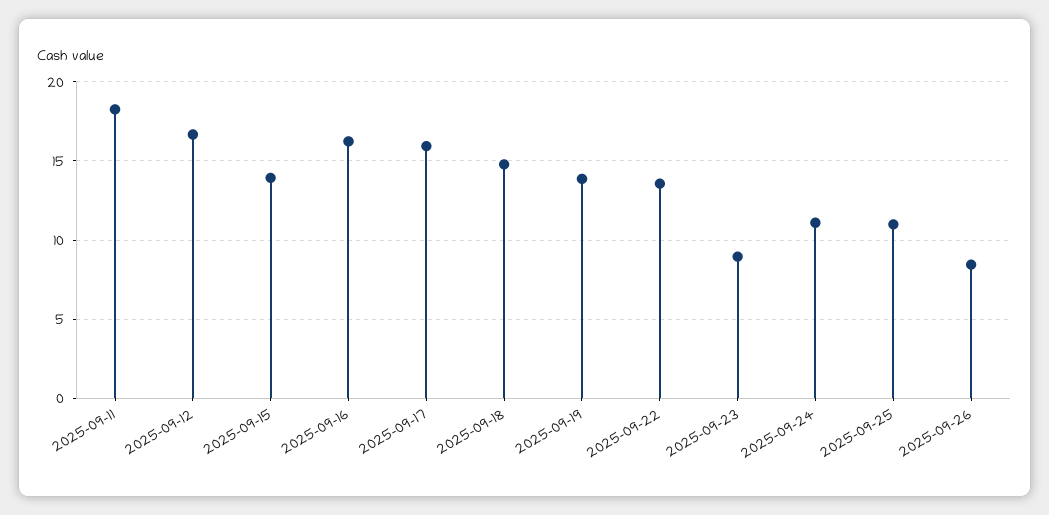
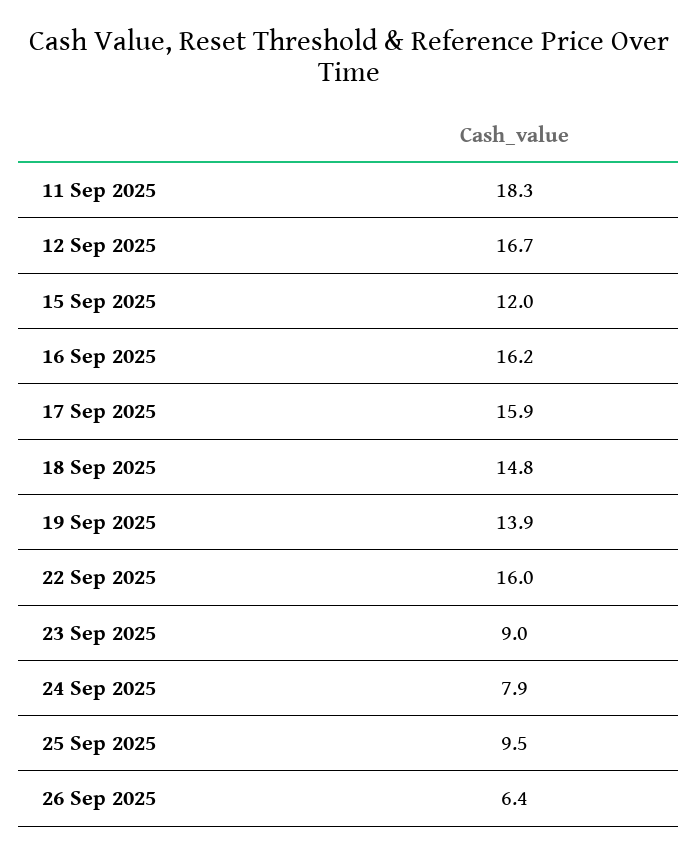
2025-09-15: 14 -> 12
2025-09-22: 13.5 -> 16
2025-09-24: 11 -> 7.9
2025-09-25: 11 -> 9.5
2025-09-26: 8.5 -> 6.4

